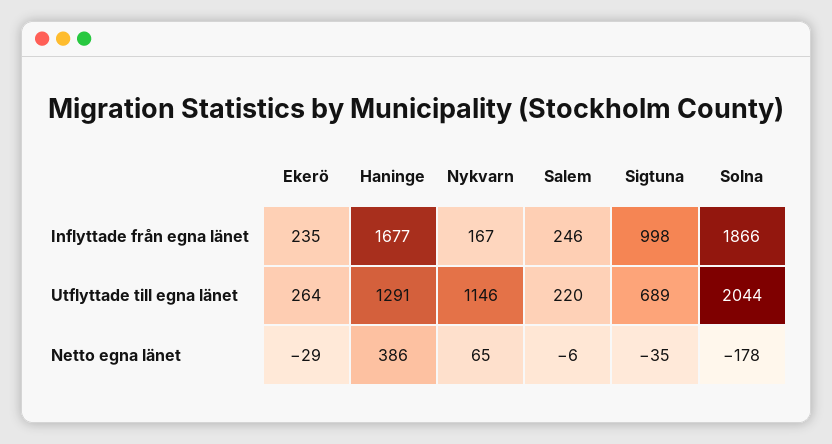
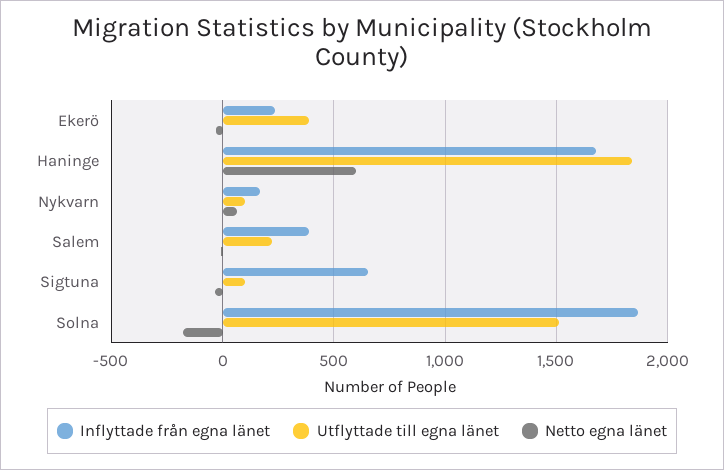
Inflyttade från egna länet, Salem: 246 -> 400
Inflyttade från egna länet, Sigtuna: 998 -> 650
Utflyttade till egna länet, Ekerö: 264 -> 400
Utflyttade till egna länet, Haninge: 1291 -> 1850
Utflyttade till egna länet, Nykvarn: 1146 -> 100
Utflyttade till egna länet, Sigtuna: 689 -> 100
Utflyttade till egna länet, Solna: 2044 -> 1500
Netto egna länet, Haninge: 386 -> 600

